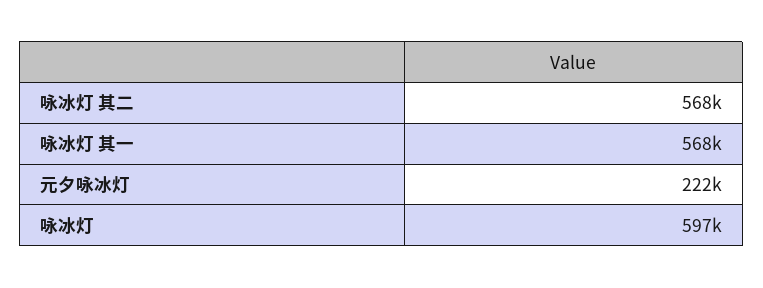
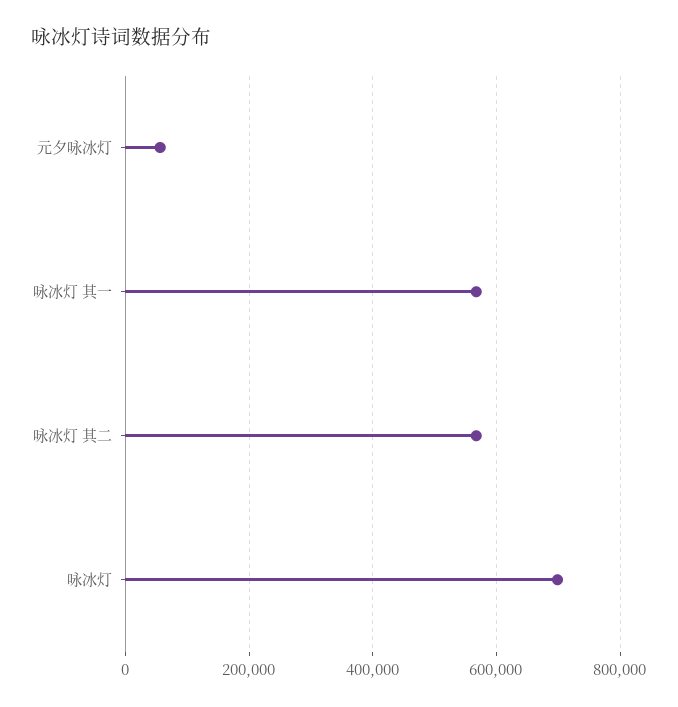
元夕咏冰灯: 222000 -> 60000
咏冰灯: 597000 -> 700000

